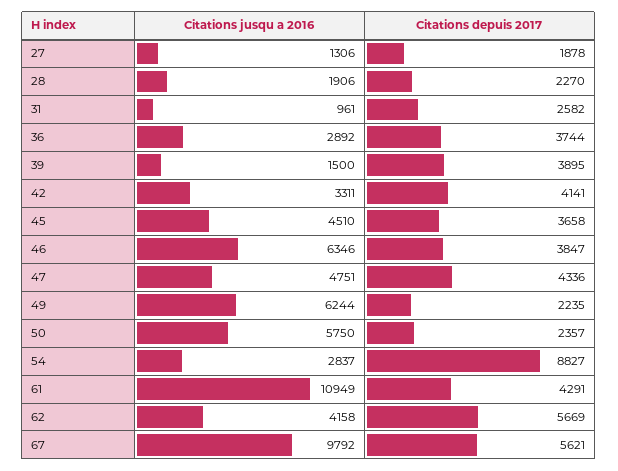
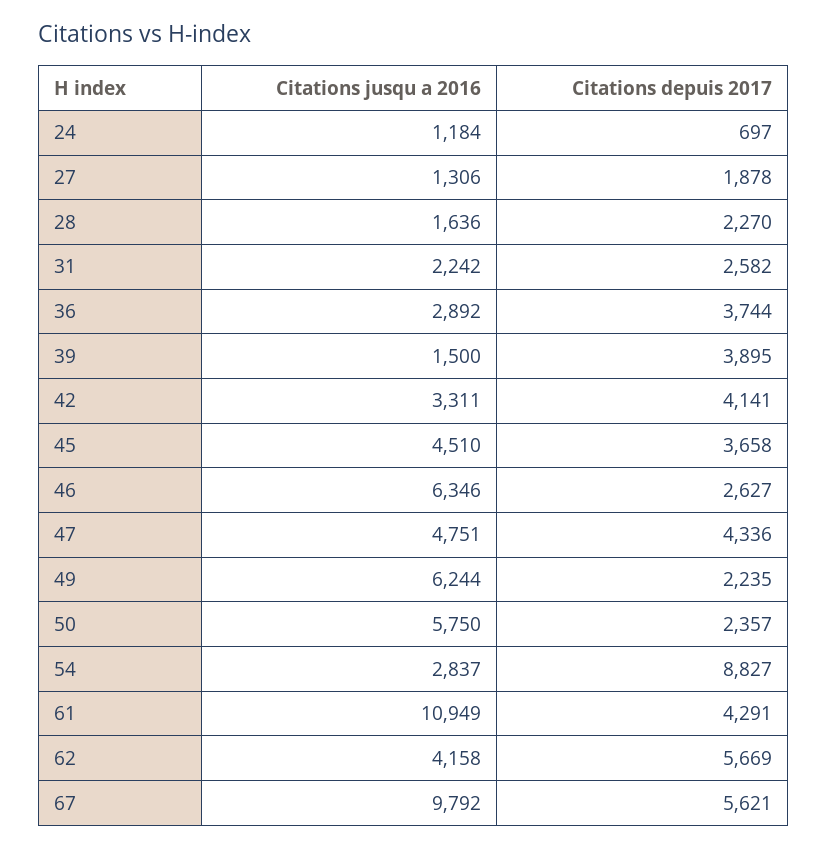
Citations jusqu a 2016, 28: 1906 -> 1636
Citations jusqu a 2016, 31: 961 -> 2242
Citations depuis 2017, 46: 3847 -> 2627
Citations jusqu a 2016, 24: none -> 1184
Citations depuis 2017, 24: none -> 697

